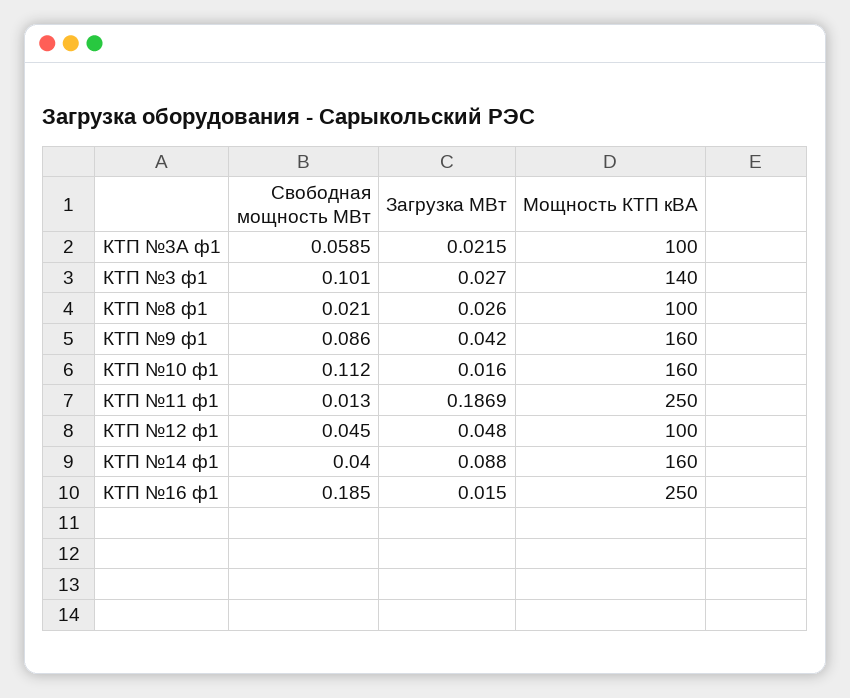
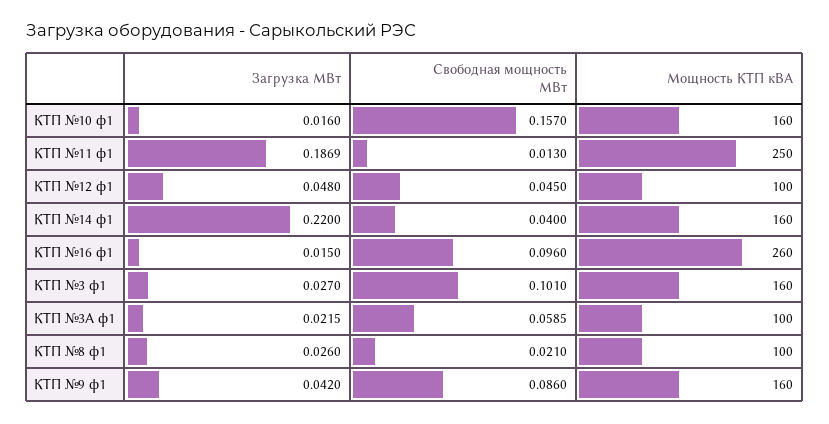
Мощность КТП кВА, КТП №3 ф1: 140 -> 160
Свободная мощность МВт, КТП №10 ф1: 0.112 -> 0.157
Загрузка МВт, КТП №14 ф1: 0.088 -> 0.22
Свободная мощность МВт, КТП №16 ф1: 0.185 -> 0.096
Мощность КТП кВА, КТП №16 ф1: 250 -> 260

